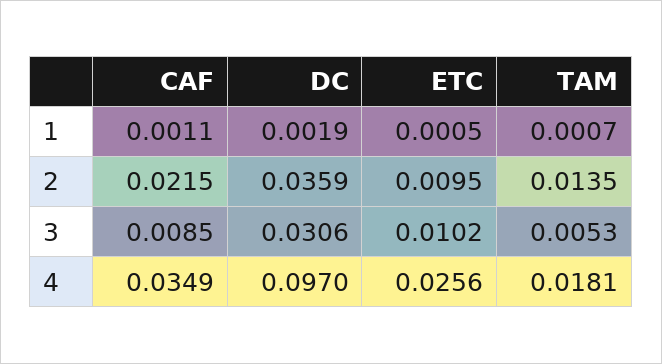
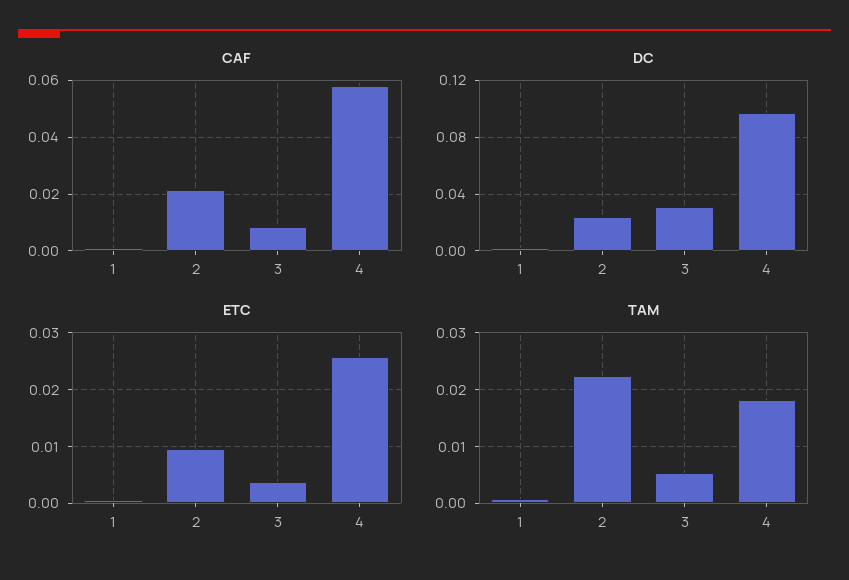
DC, 2: 0.0359 -> 0.025
TAM, 2: 0.0135 -> 0.022
ETC, 3: 0.0102 -> 0.004
CAF, 4: 0.0349 -> 0.0575

